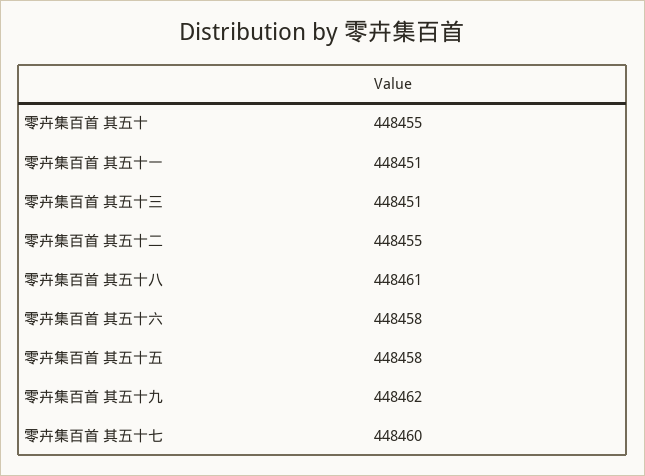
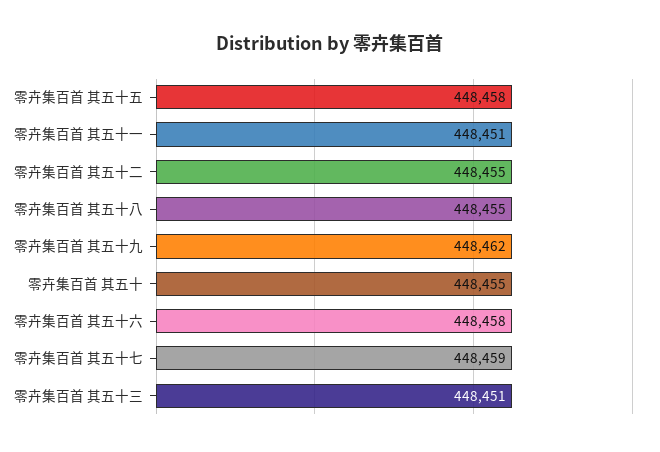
零卉集百首 其五十八: 448461 -> 448455
零卉集百首 其五十七: 448460 -> 448459

